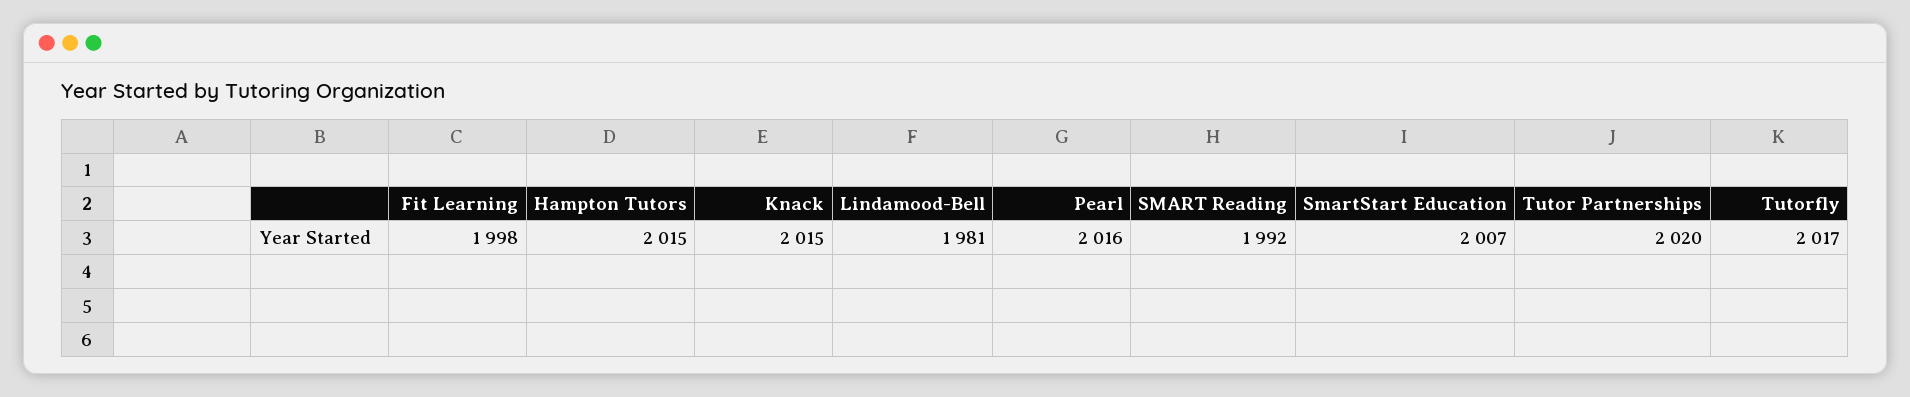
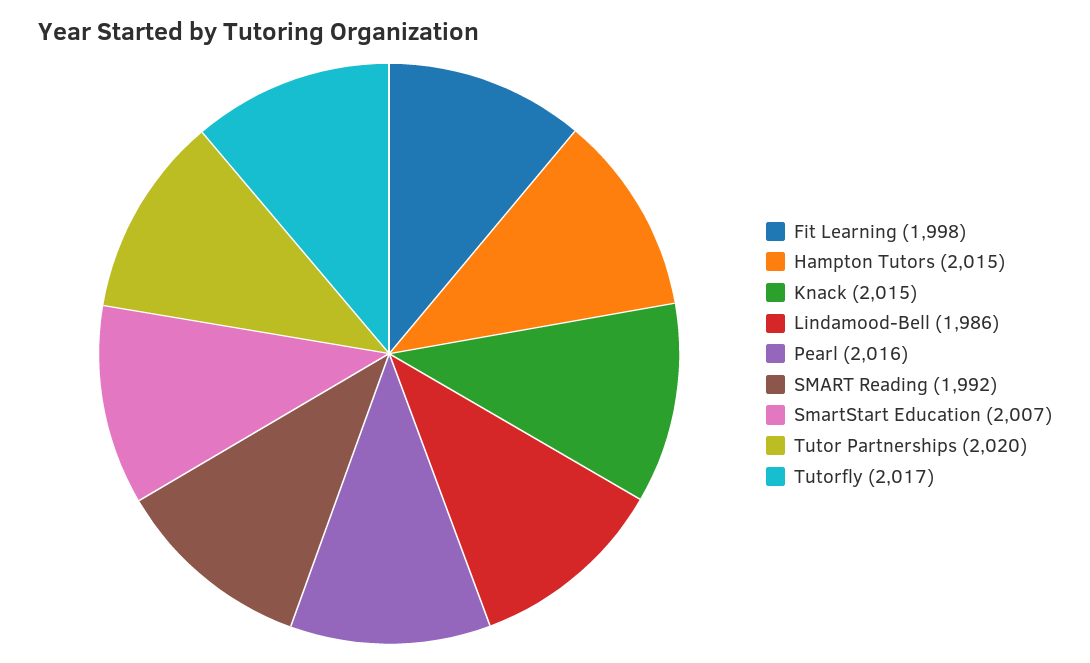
Lindamood-Bell: 1981 -> 1986

